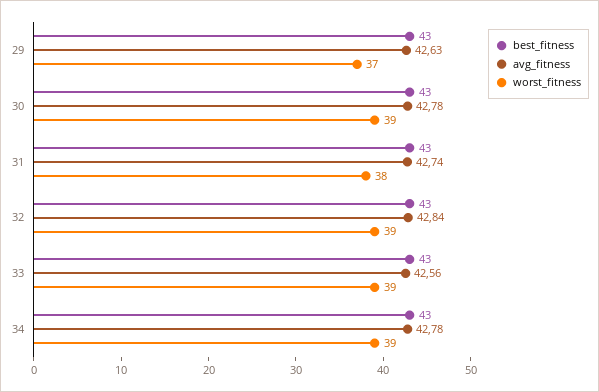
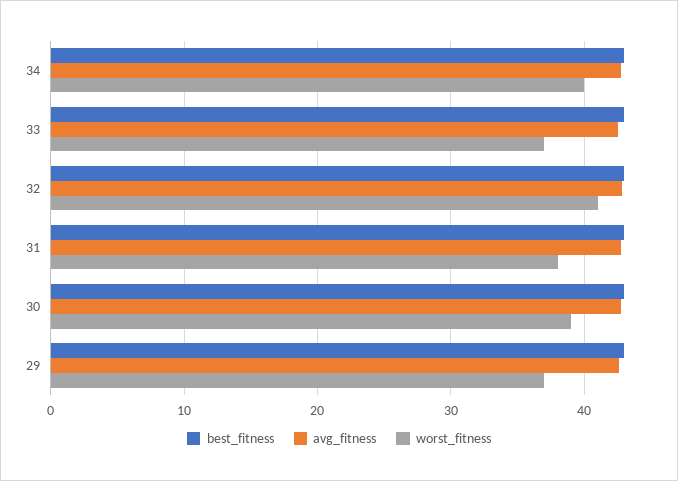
worst_fitness, 32: 39 -> 41
worst_fitness, 33: 39 -> 37
worst_fitness, 34: 39 -> 40

